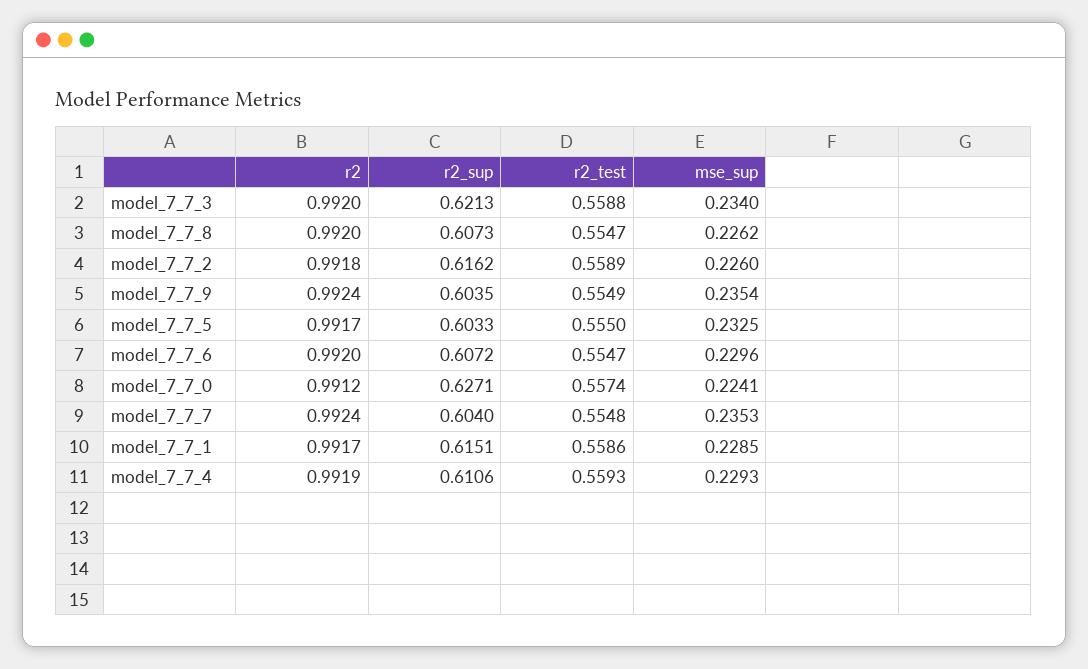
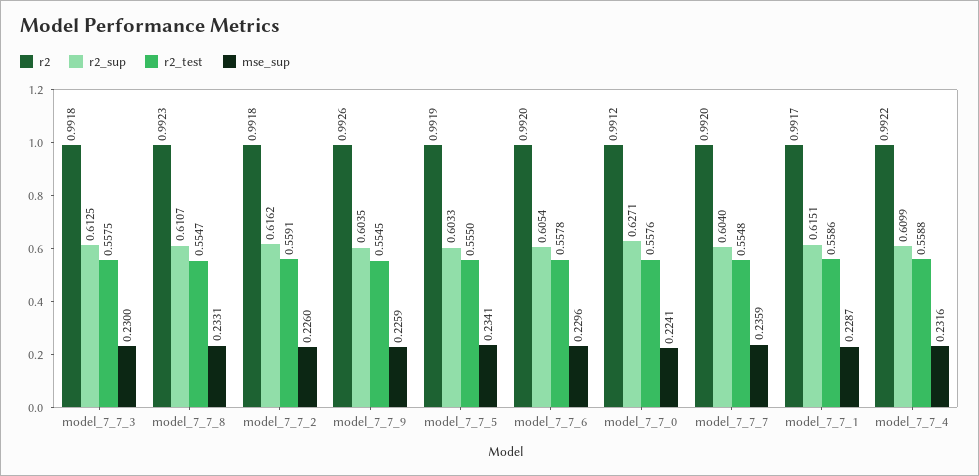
r2, model_7_7_3: 0.992 -> 0.9918
r2_sup, model_7_7_3: 0.6213 -> 0.6125
r2_test, model_7_7_3: 0.5588 -> 0.5575
mse_sup, model_7_7_3: 0.234 -> 0.23
r2, model_7_7_8: 0.992 -> 0.9923
r2_sup, model_7_7_8: 0.6073 -> 0.6107
mse_sup, model_7_7_8: 0.2262 -> 0.2331
r2_test, model_7_7_2: 0.5589 -> 0.5591
r2, model_7_7_9: 0.9924 -> 0.9926
r2_test, model_7_7_9: 0.5549 -> 0.5545
mse_sup, model_7_7_9: 0.2354 -> 0.2259
r2, model_7_7_5: 0.9917 -> 0.9919
mse_sup, model_7_7_5: 0.2325 -> 0.2341
r2_sup, model_7_7_6: 0.6072 -> 0.6054
r2_test, model_7_7_6: 0.5547 -> 0.5578
r2_test, model_7_7_0: 0.5574 -> 0.5576
r2, model_7_7_7: 0.9924 -> 0.992
mse_sup, model_7_7_7: 0.2353 -> 0.2359
mse_sup, model_7_7_1: 0.2285 -> 0.2287
r2, model_7_7_4: 0.9919 -> 0.9922
r2_sup, model_7_7_4: 0.6106 -> 0.6099
r2_test, model_7_7_4: 0.5593 -> 0.5588
mse_sup, model_7_7_4: 0.2293 -> 0.2316

